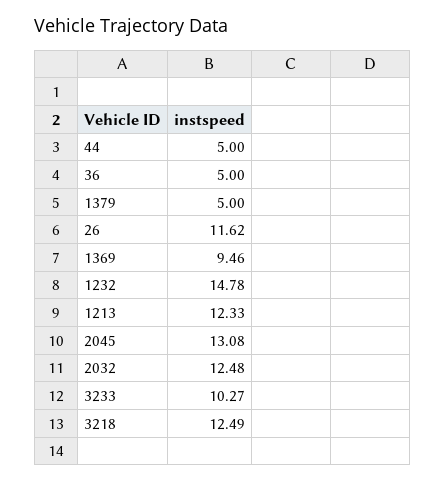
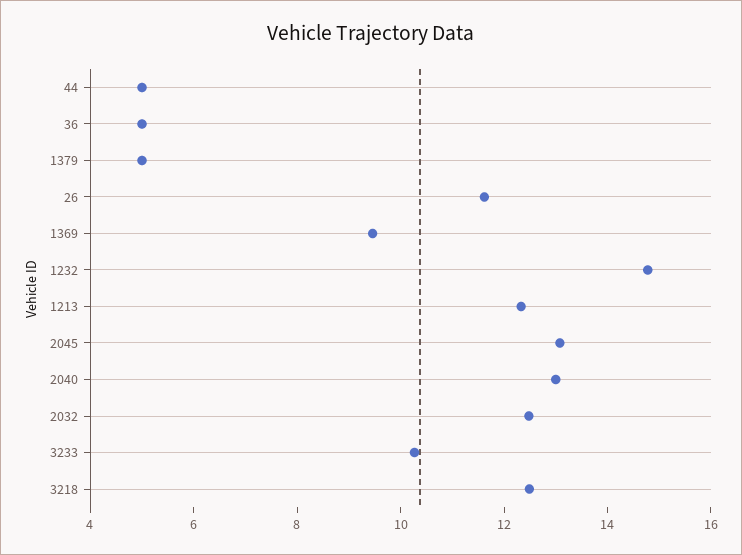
2040: none -> 13

